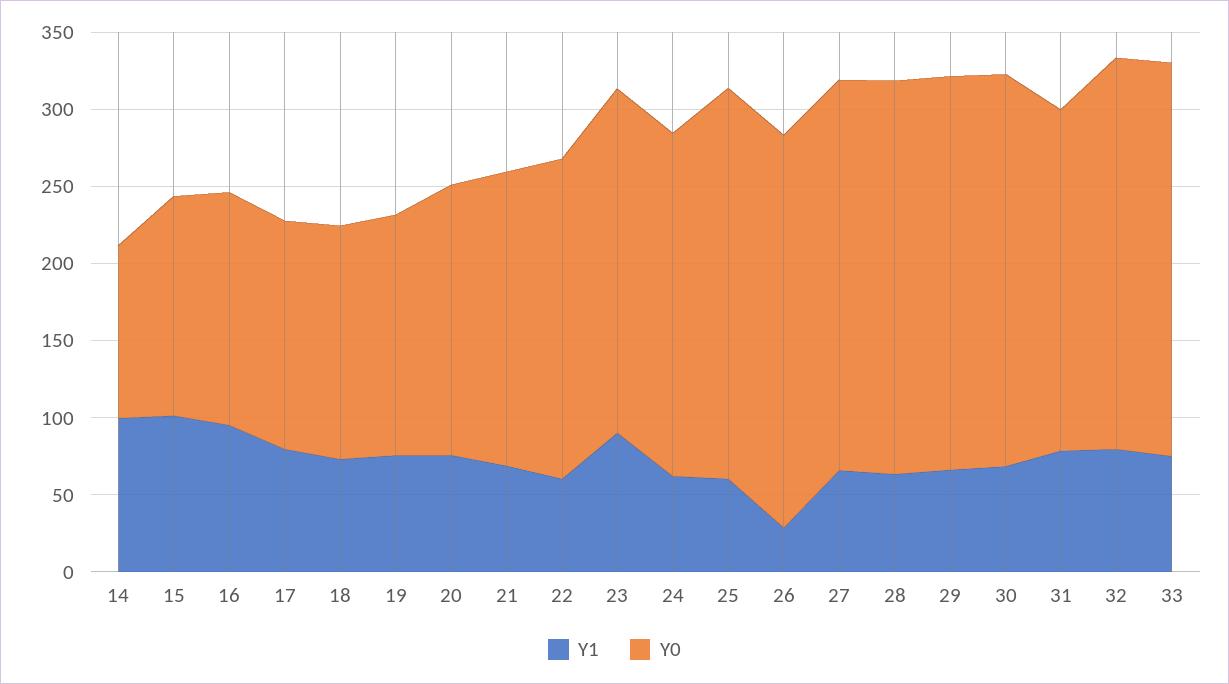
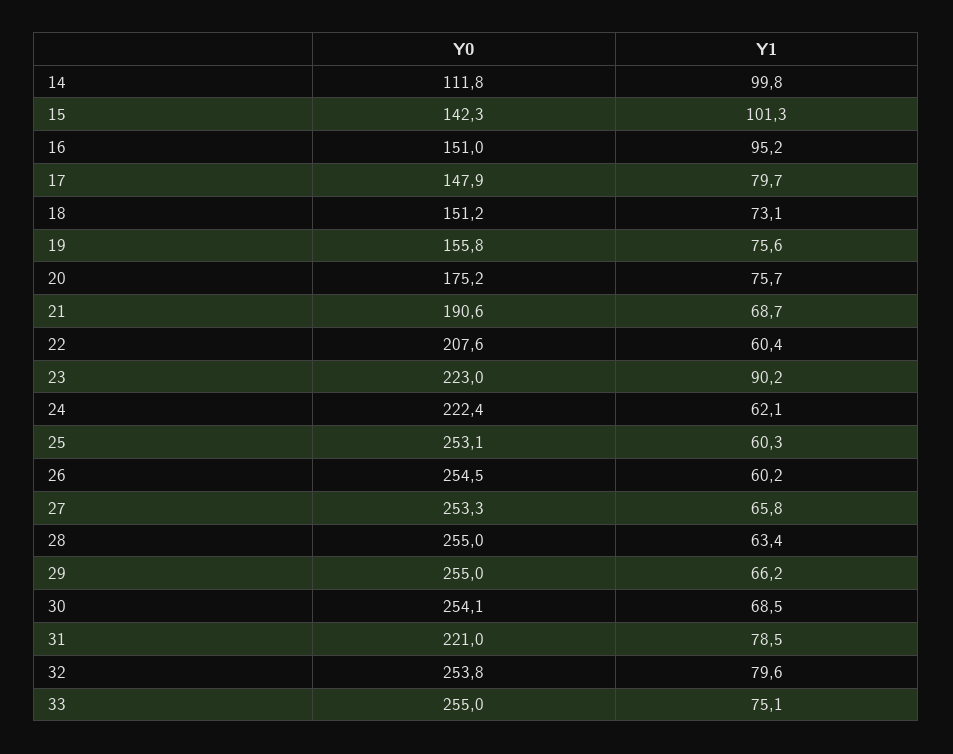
Y1, 26: 30 -> 60.2

